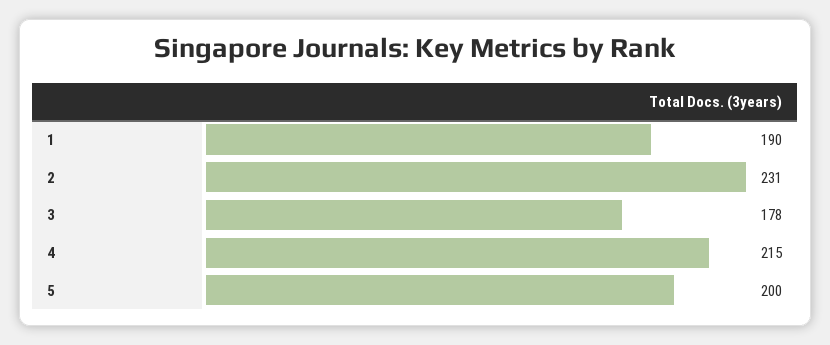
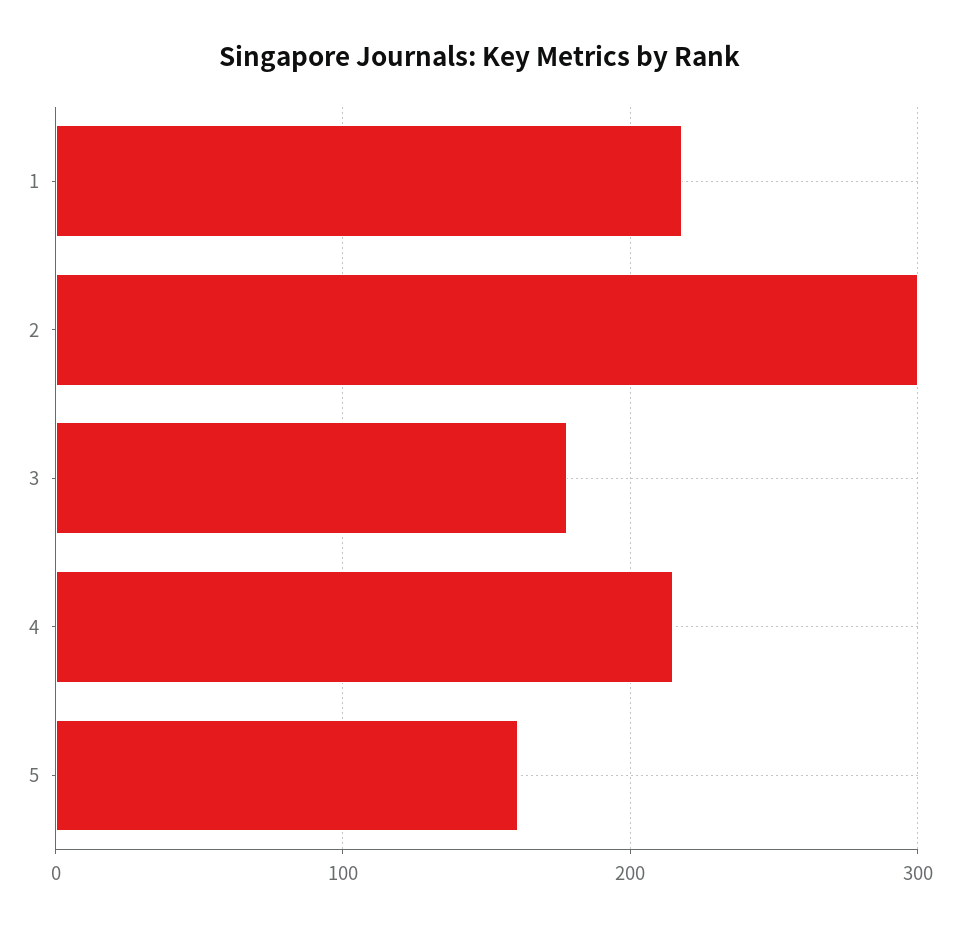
1: 190 -> 220
2: 231 -> 300
5: 200 -> 160

